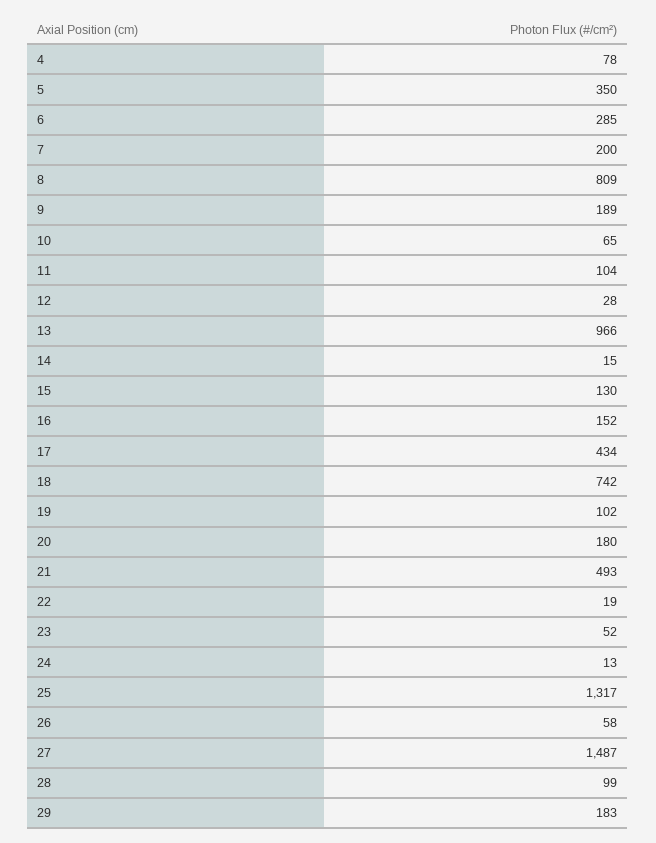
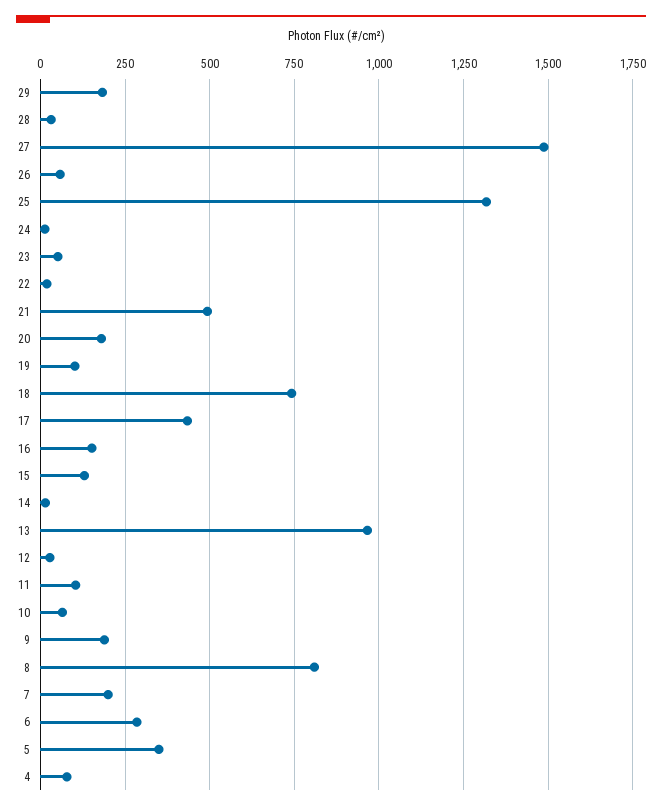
28: 99 -> 25

